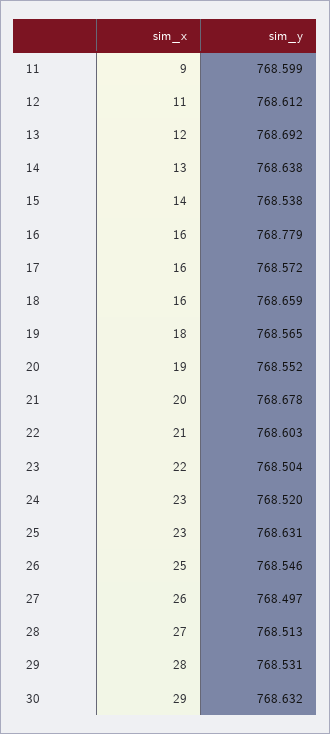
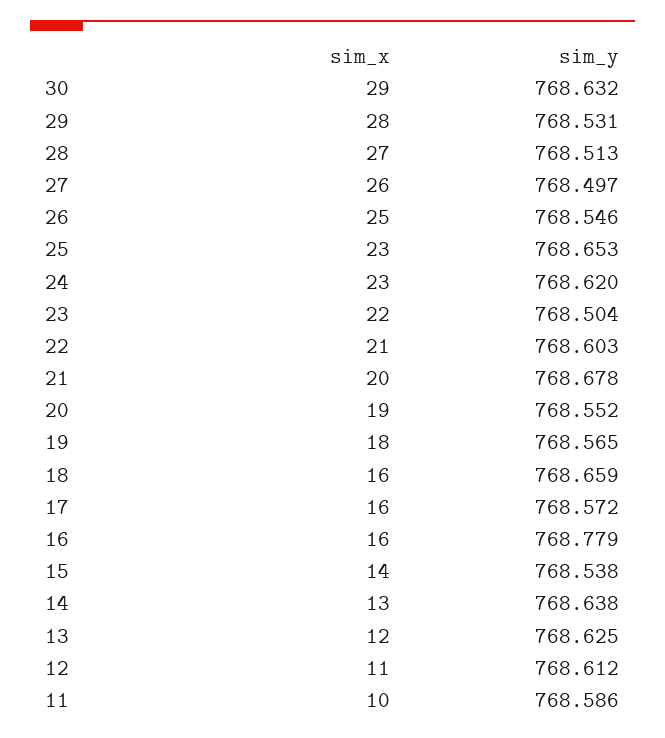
sim_x, 11: 9 -> 10
sim_y, 11: 768.599 -> 768.586
sim_y, 13: 768.692 -> 768.625
sim_y, 24: 768.52 -> 768.62
sim_y, 25: 768.631 -> 768.653

